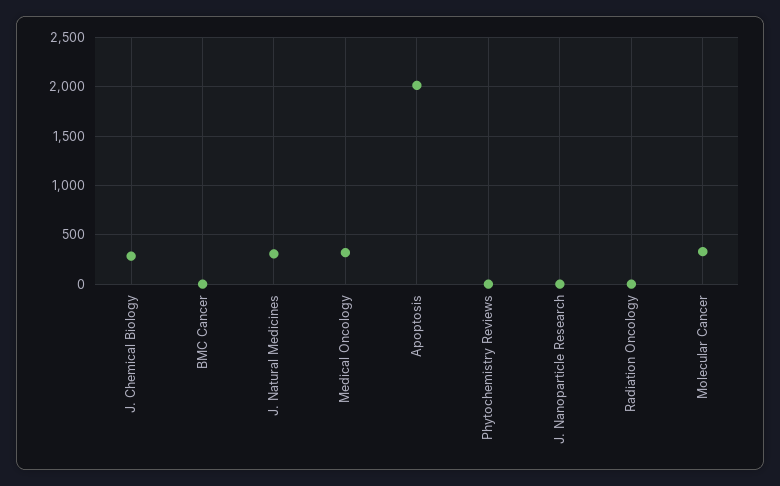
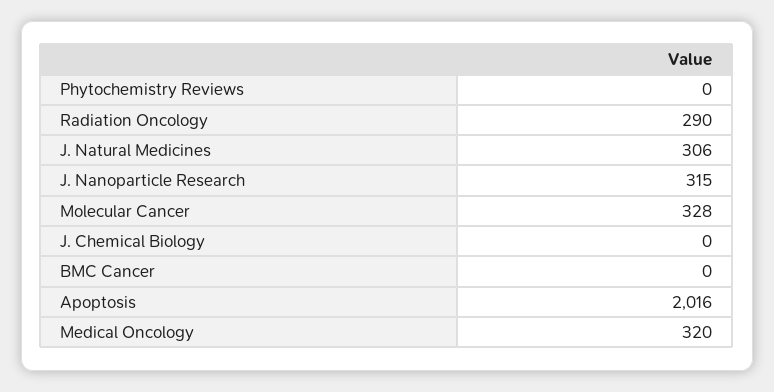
J. Chemical Biology: 300 -> 0
J. Nanoparticle Research: 0 -> 315
Radiation Oncology: 0 -> 290

